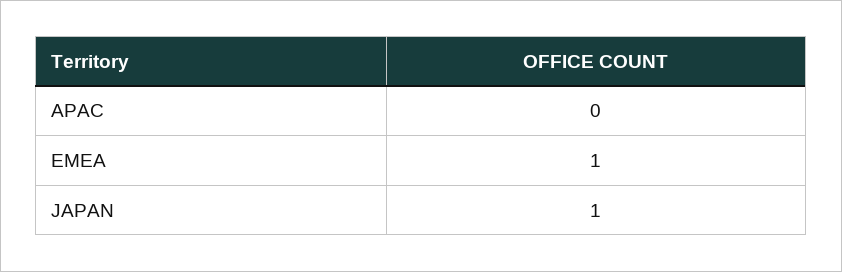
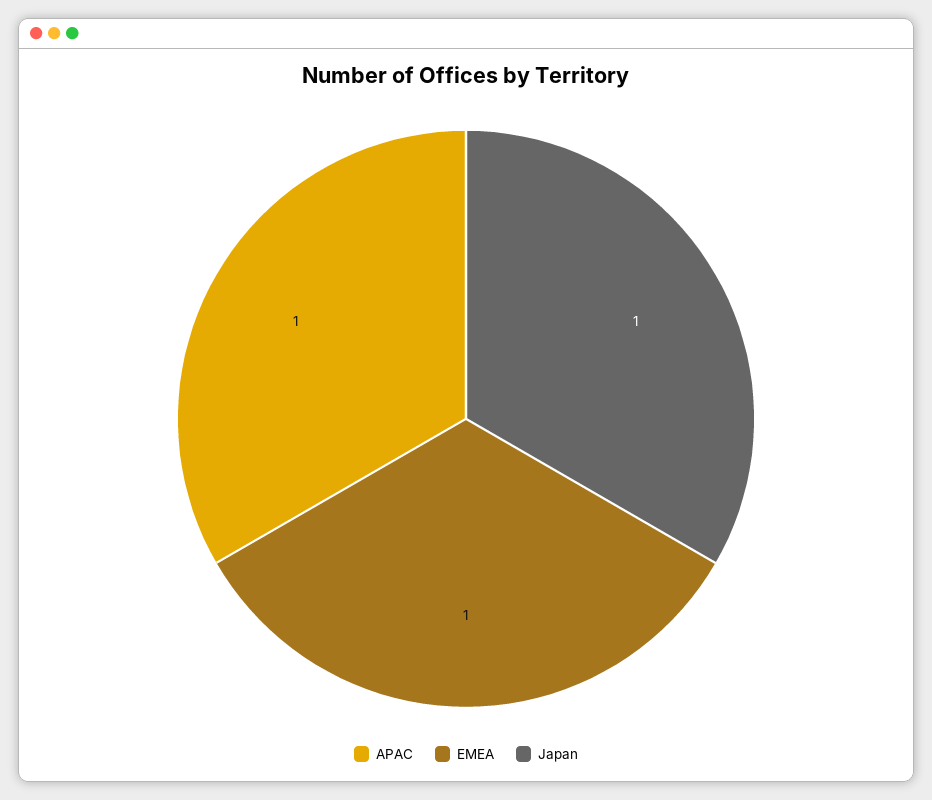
APAC: 0 -> 1

